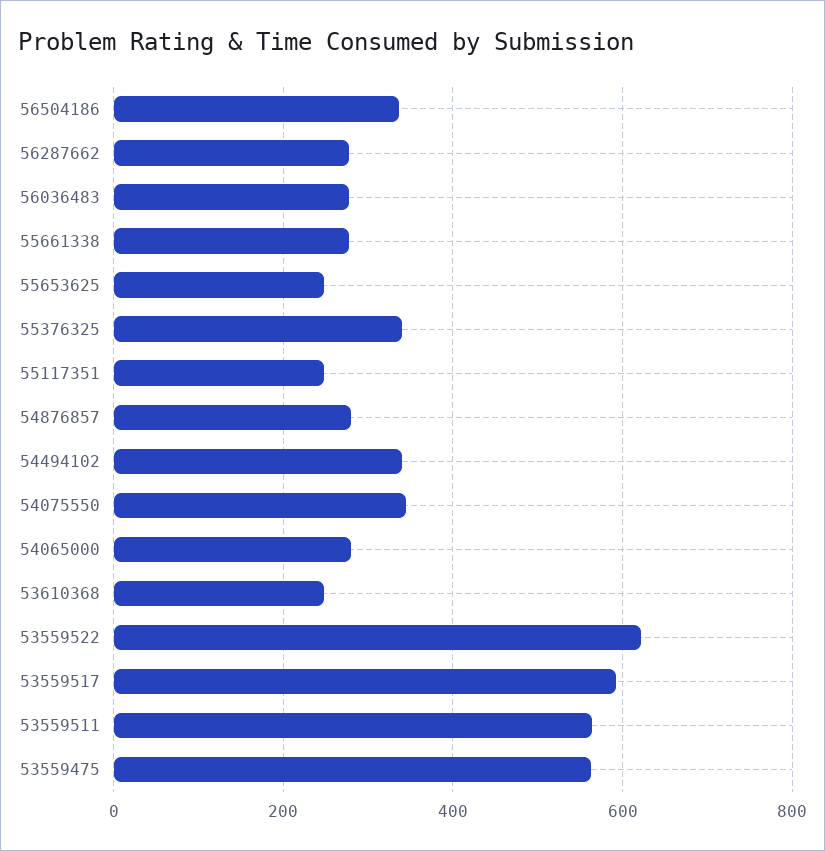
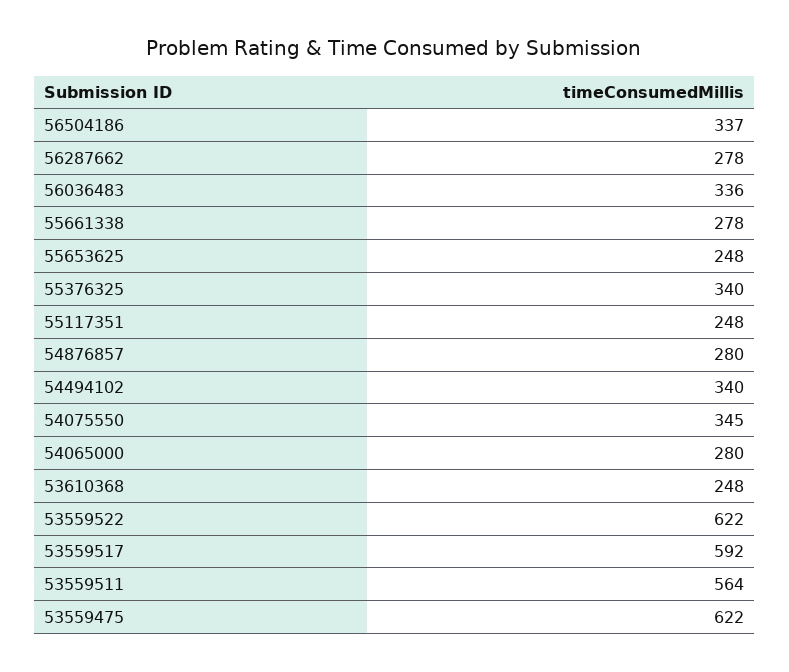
56036483: 280 -> 336
53559475: 560 -> 622

